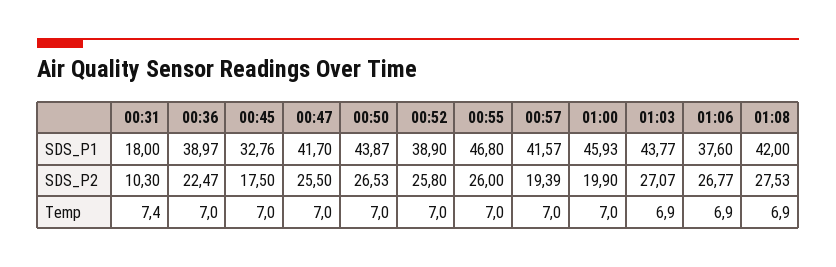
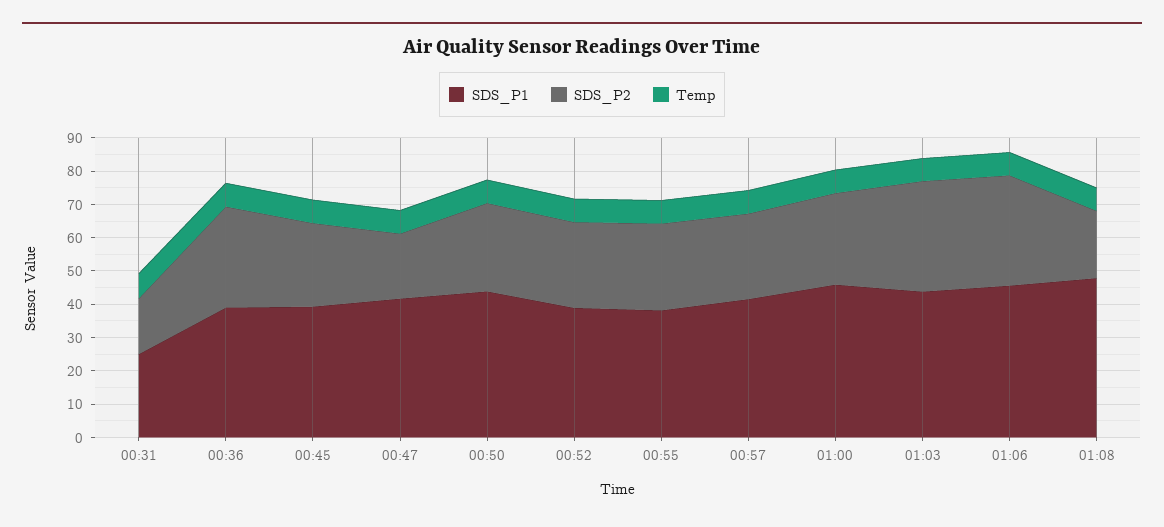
SDS_P1, 00:31: 18 -> 25
SDS_P1, 00:45: 32.76 -> 40
SDS_P1, 00:55: 46.8 -> 37.5
SDS_P1, 01:06: 37.6 -> 45
SDS_P1, 01:08: 42 -> 47.5
SDS_P2, 00:31: 10.3 -> 17.5
SDS_P2, 00:36: 22.47 -> 30
SDS_P2, 00:45: 17.5 -> 25
SDS_P2, 00:47: 25.5 -> 20
SDS_P2, 00:57: 19.39 -> 25
SDS_P2, 01:00: 19.9 -> 27.5
SDS_P2, 01:03: 27.07 -> 32.5
SDS_P2, 01:06: 26.77 -> 32.5
SDS_P2, 01:08: 27.53 -> 20

